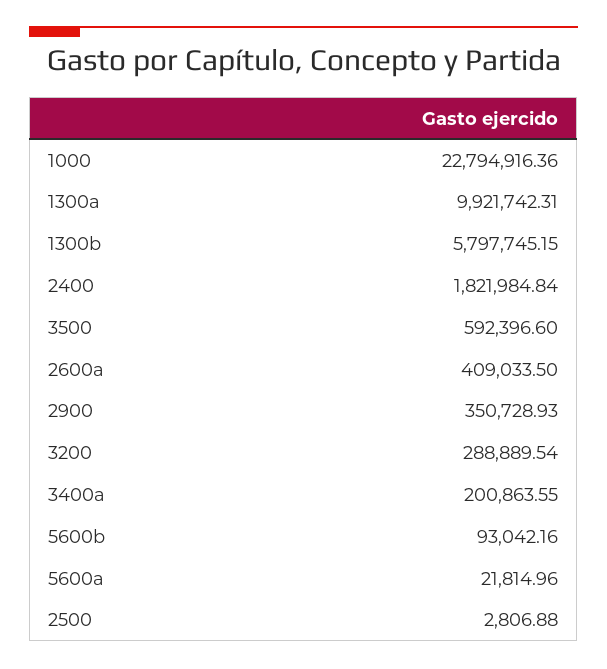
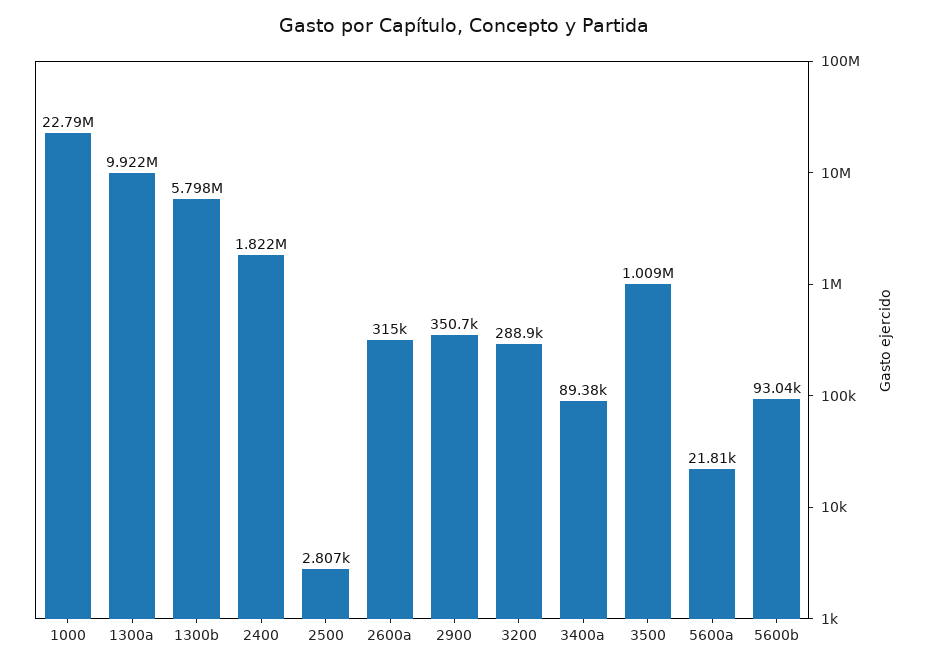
3500: 592396.6 -> 1009000
2600a: 409033.5 -> 315000
3400a: 200863.55 -> 89380

